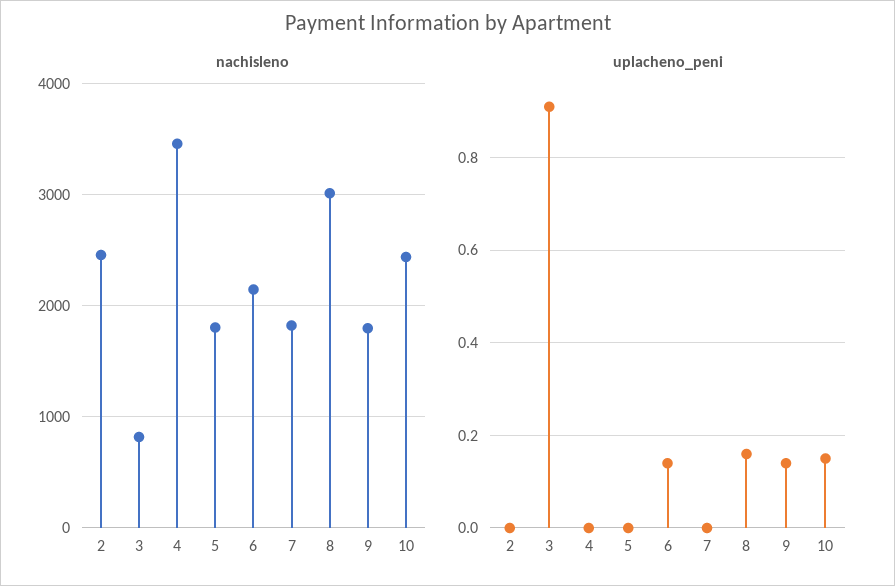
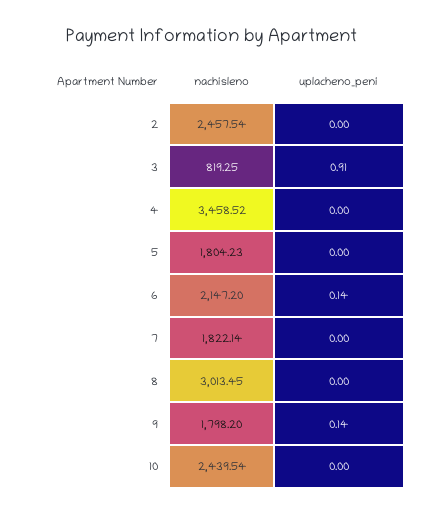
uplacheno_peni, 8: 0.15 -> 0
uplacheno_peni, 10: 0.15 -> 0

